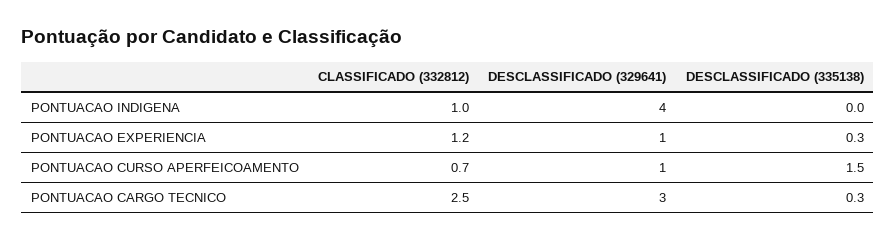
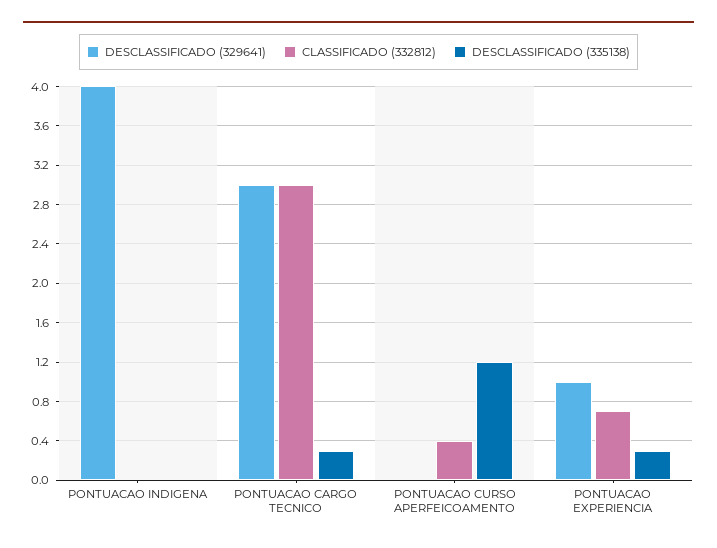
CLASSIFICADO (332812), PONTUACAO INDIGENA: 1 -> 0
CLASSIFICADO (332812), PONTUACAO EXPERIENCIA: 1.2 -> 0.7
CLASSIFICADO (332812), PONTUACAO CURSO APERFEICOAMENTO: 0.7 -> 0.4
DESCLASSIFICADO (329641), PONTUACAO CURSO APERFEICOAMENTO: 1 -> 0
DESCLASSIFICADO (335138), PONTUACAO CURSO APERFEICOAMENTO: 1.5 -> 1.2
CLASSIFICADO (332812), PONTUACAO CARGO TECNICO: 2.5 -> 3

